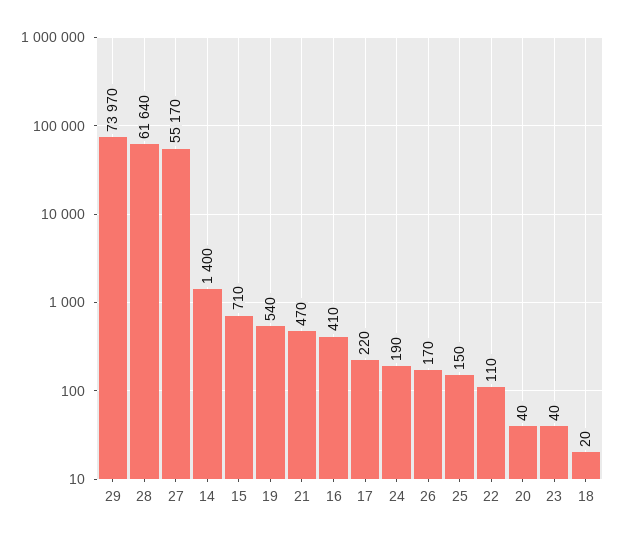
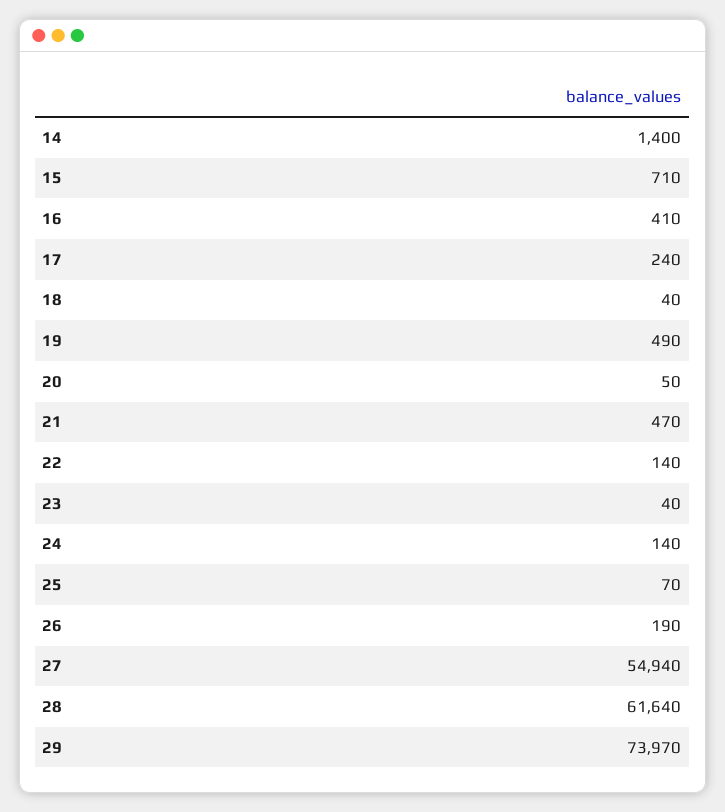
27: 55170 -> 54940
19: 540 -> 490
17: 220 -> 240
24: 190 -> 140
26: 170 -> 190
25: 150 -> 70
22: 110 -> 140
20: 40 -> 50
18: 20 -> 40

